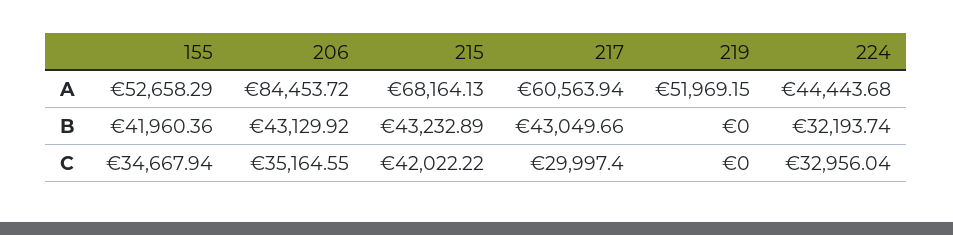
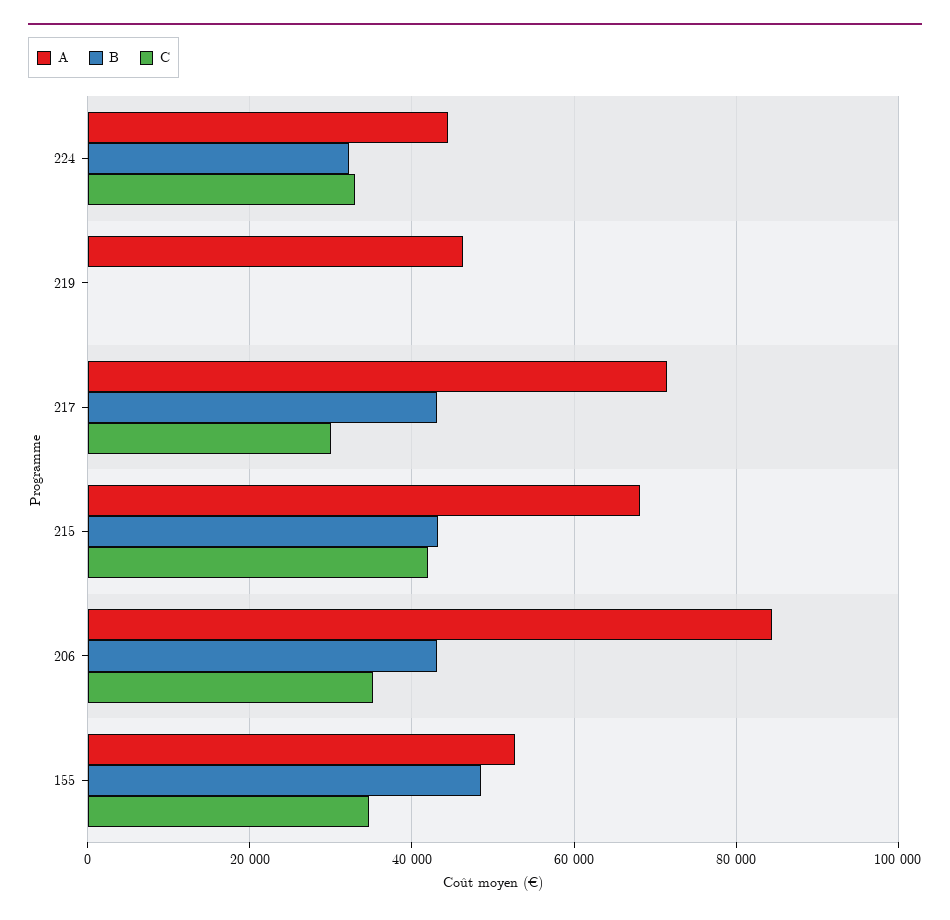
A, 217: 60563.94 -> 72000
A, 219: 51969.15 -> 46000
B, 155: 41960.36 -> 48000

